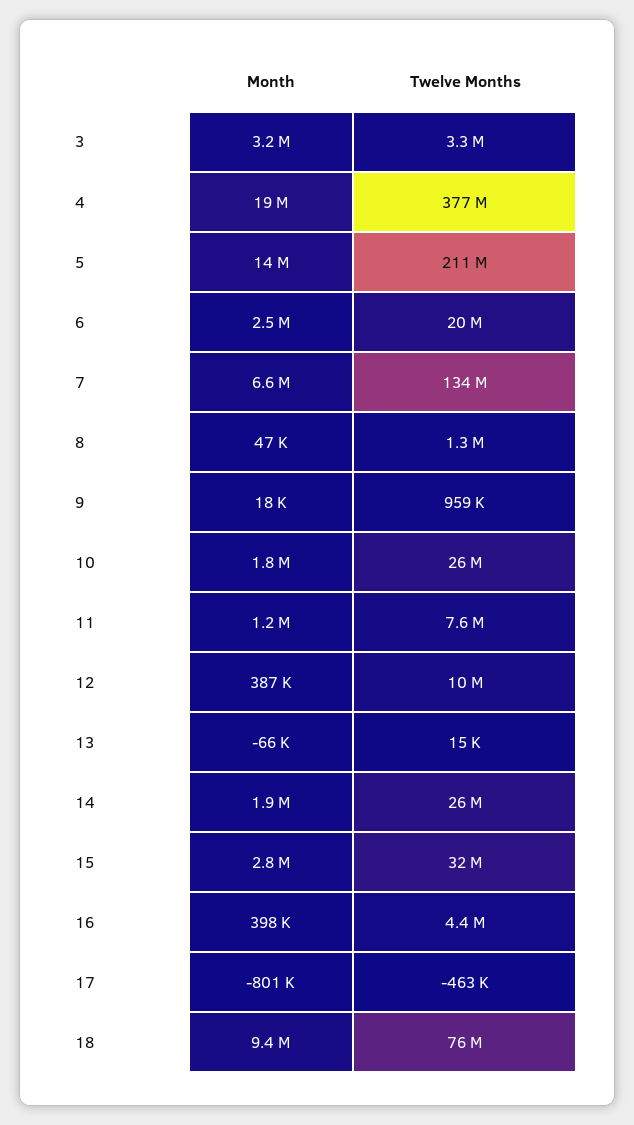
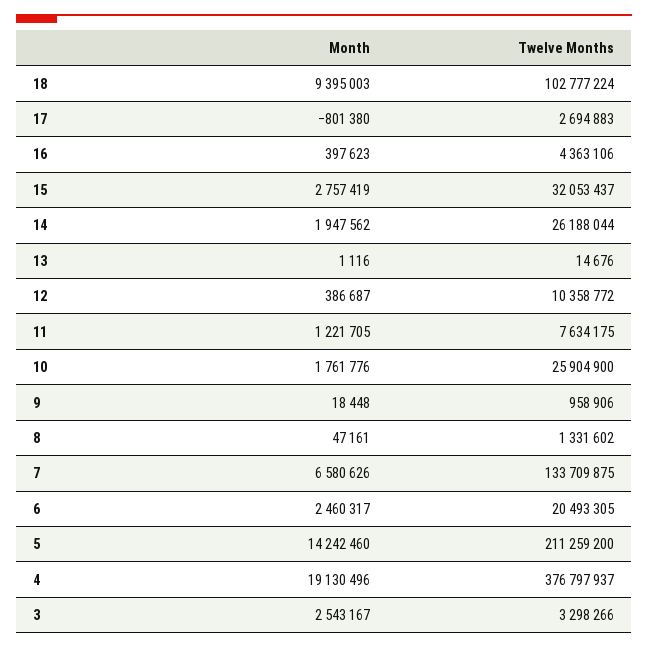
Month, 3: 3200000 -> 2543167
Month, 13: -66000 -> 1116
Twelve Months, 17: -463000 -> 2694883
Twelve Months, 18: 76000000 -> 102777224

